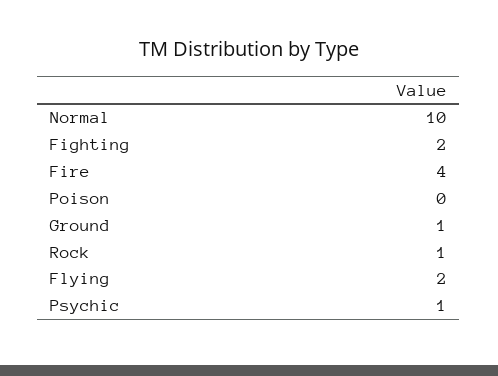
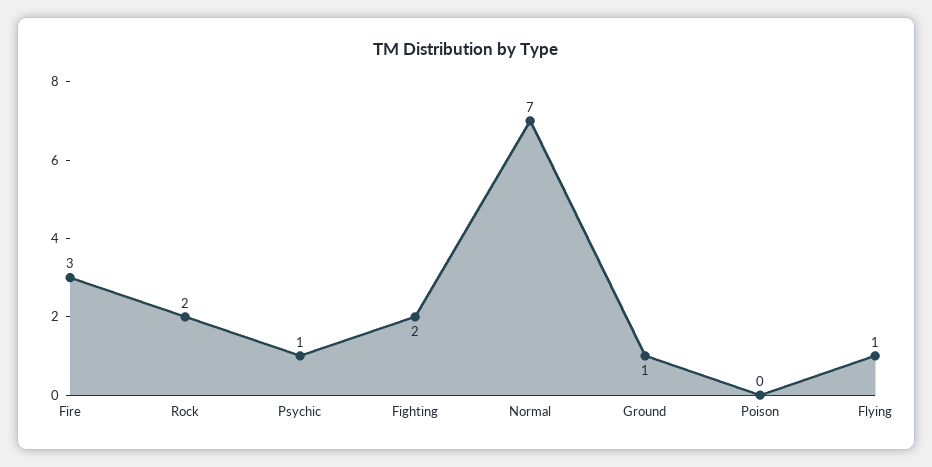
Normal: 10 -> 7
Fire: 4 -> 3
Rock: 1 -> 2
Flying: 2 -> 1

